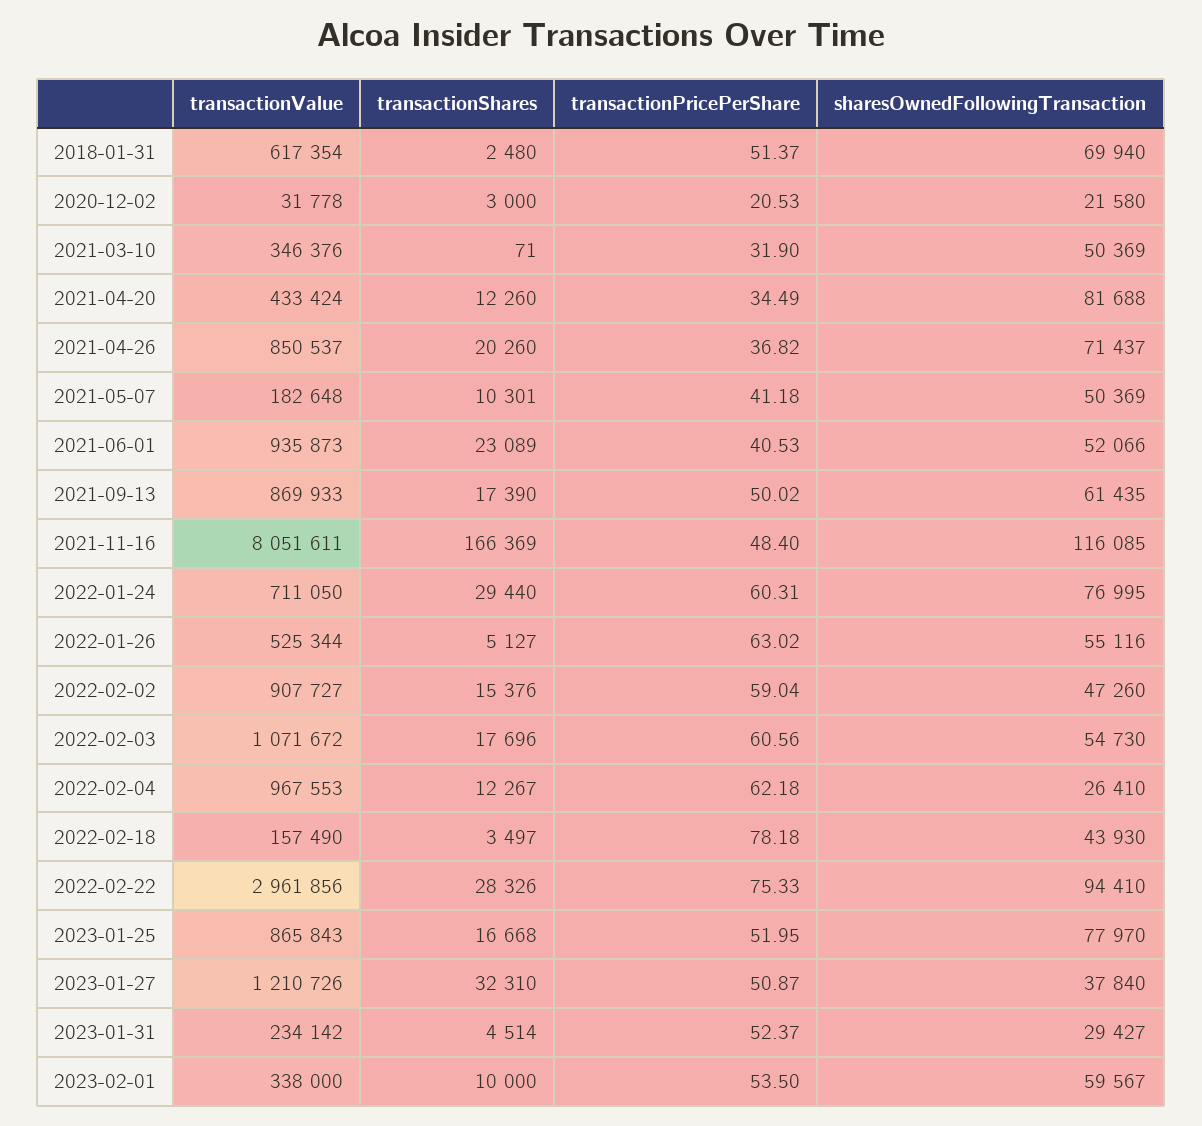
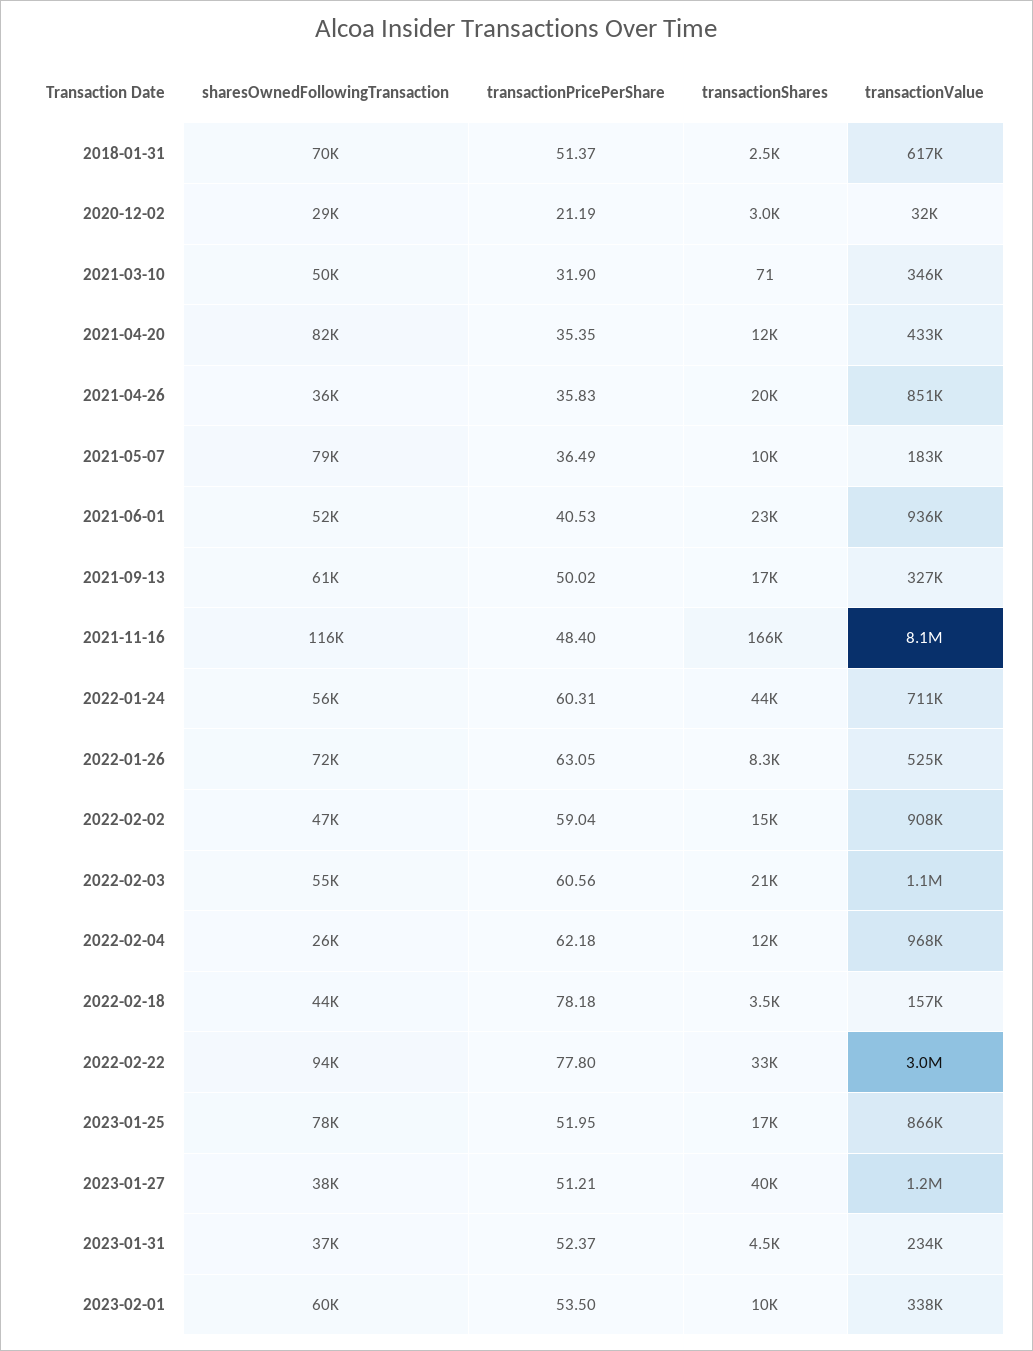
transactionPricePerShare, 2020-12-02: 20.53 -> 21.19
sharesOwnedFollowingTransaction, 2020-12-02: 21580 -> 29000
transactionPricePerShare, 2021-04-20: 34.49 -> 35.35
transactionPricePerShare, 2021-04-26: 36.82 -> 35.83
sharesOwnedFollowingTransaction, 2021-04-26: 71437 -> 36000
transactionPricePerShare, 2021-05-07: 41.18 -> 36.49
sharesOwnedFollowingTransaction, 2021-05-07: 50369 -> 79000
transactionValue, 2021-09-13: 869933 -> 327000
transactionShares, 2022-01-24: 29440 -> 44000
sharesOwnedFollowingTransaction, 2022-01-24: 76995 -> 56000
transactionShares, 2022-01-26: 5127 -> 8300
transactionPricePerShare, 2022-01-26: 63.02 -> 63.05
sharesOwnedFollowingTransaction, 2022-01-26: 55116 -> 72000
transactionShares, 2022-02-03: 17696 -> 21000
transactionShares, 2022-02-22: 28326 -> 33000
transactionPricePerShare, 2022-02-22: 75.33 -> 77.8
transactionShares, 2023-01-27: 32310 -> 40000
transactionPricePerShare, 2023-01-27: 50.87 -> 51.21
sharesOwnedFollowingTransaction, 2023-01-31: 29427 -> 37000

